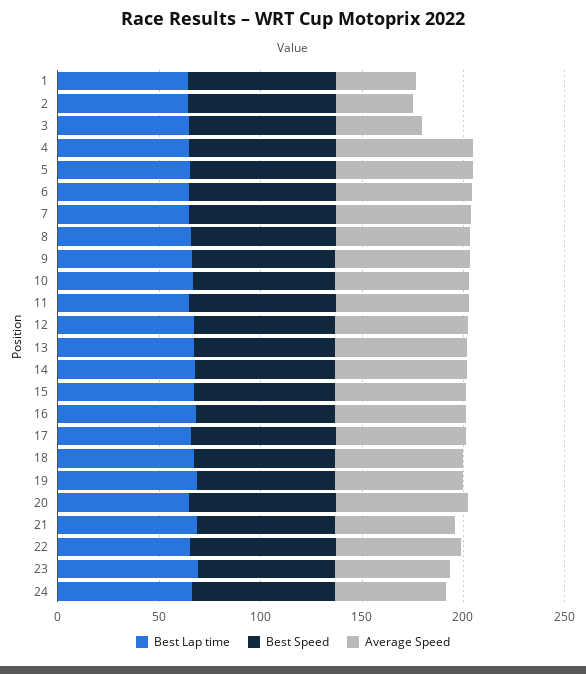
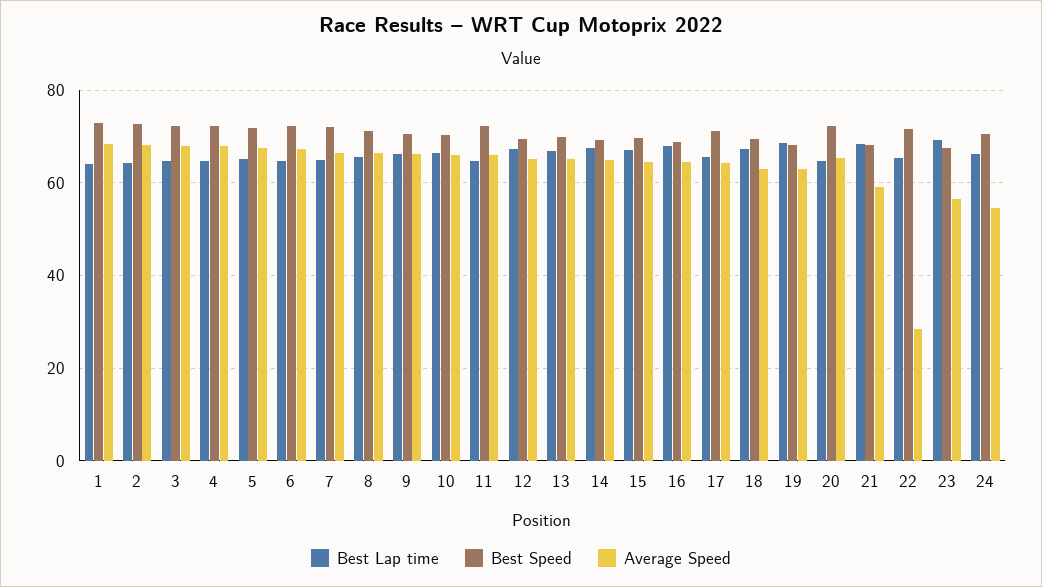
Average Speed, 1: 40 -> 68
Average Speed, 2: 40 -> 68
Average Speed, 3: 40 -> 68
Average Speed, 22: 60 -> 28

